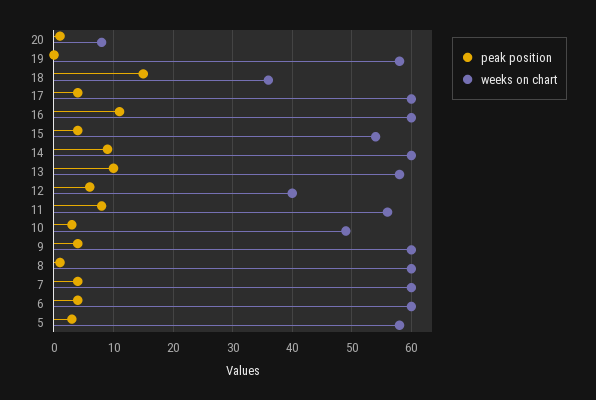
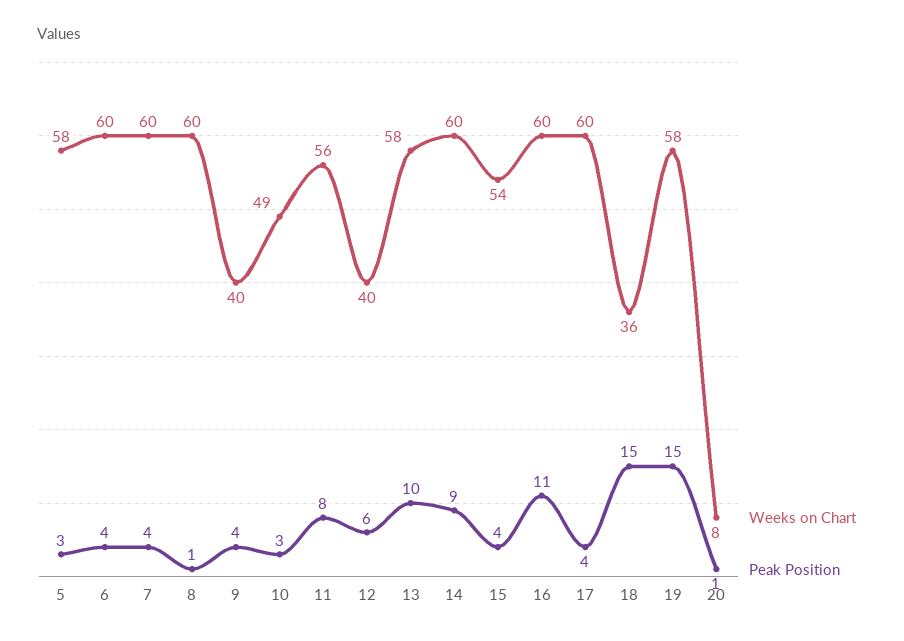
peak position, 19: 0 -> 15
weeks on chart, 9: 60 -> 40

